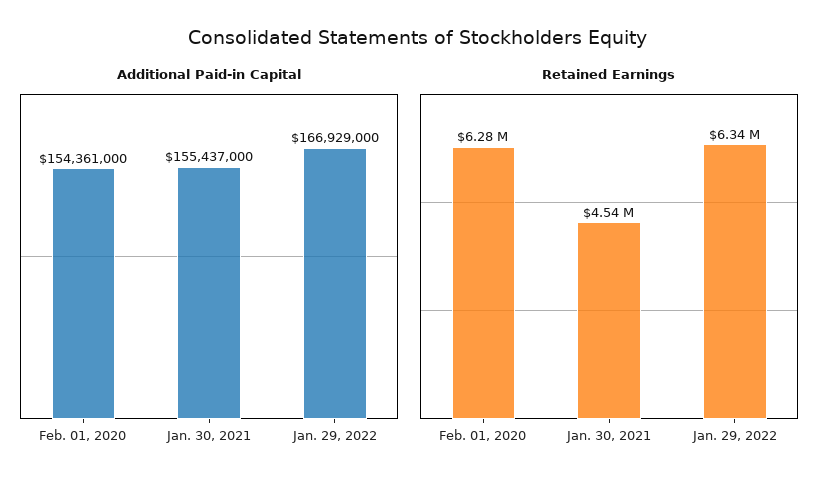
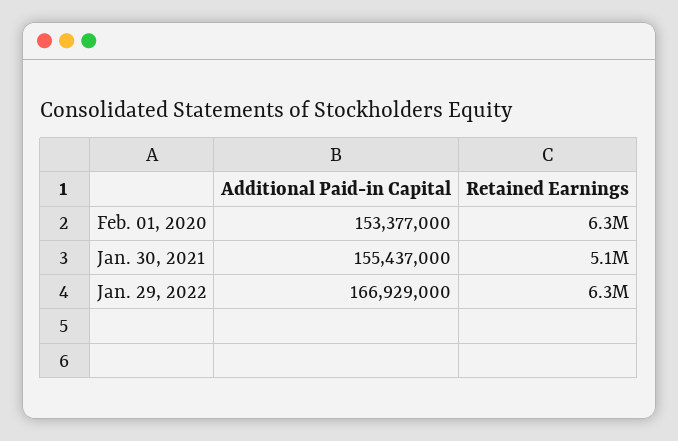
Additional Paid-in Capital, Feb. 01, 2020: 154361000 -> 153377000
Retained Earnings, Jan. 30, 2021: 4540000 -> 5100000

